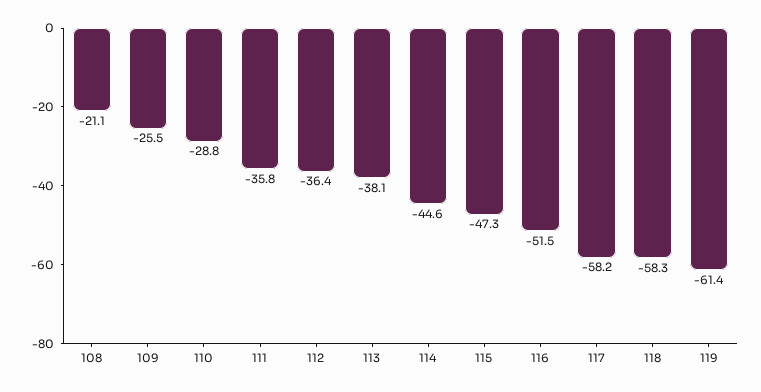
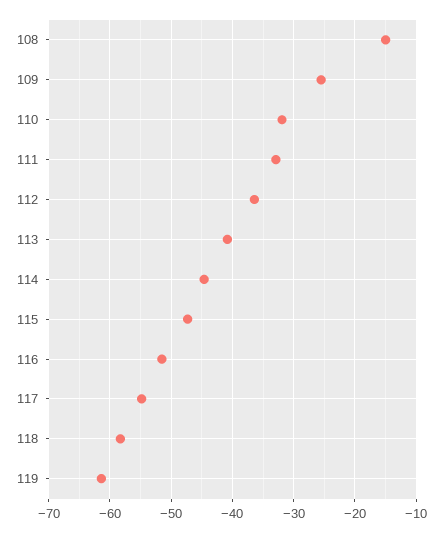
108: -21.1 -> -15
110: -28.8 -> -32
111: -35.8 -> -33
113: -38.1 -> -41
117: -58.2 -> -55

